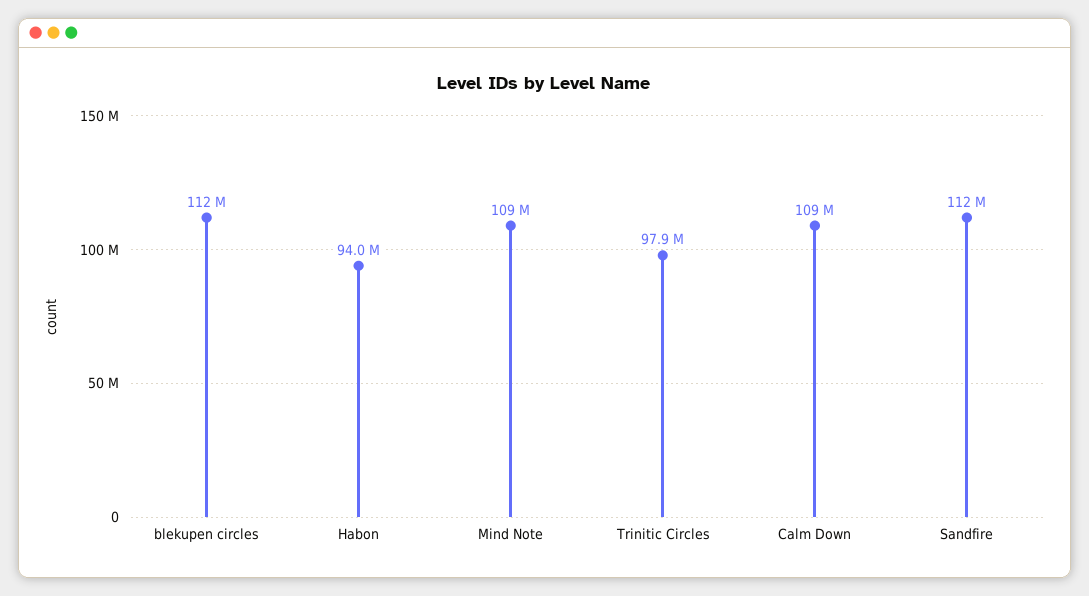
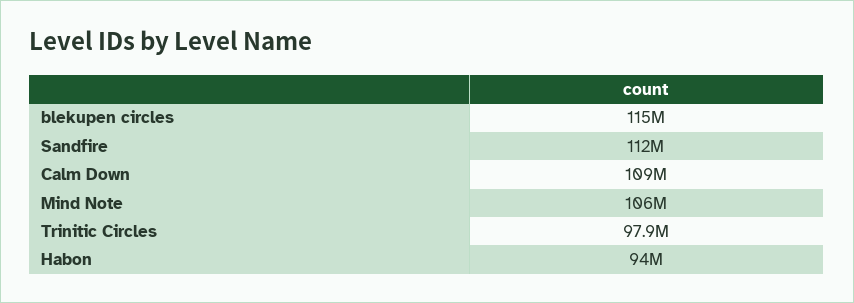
blekupen circles: 112000000 -> 115000000
Mind Note: 109000000 -> 106000000

